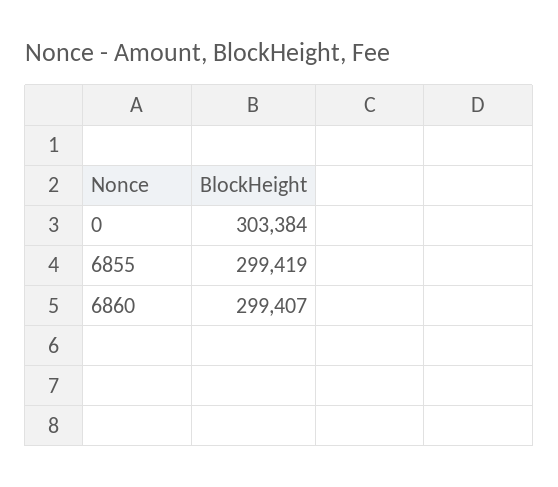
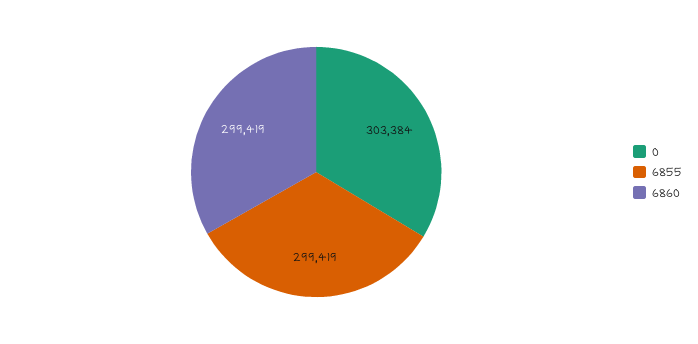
6860: 299407 -> 299419

